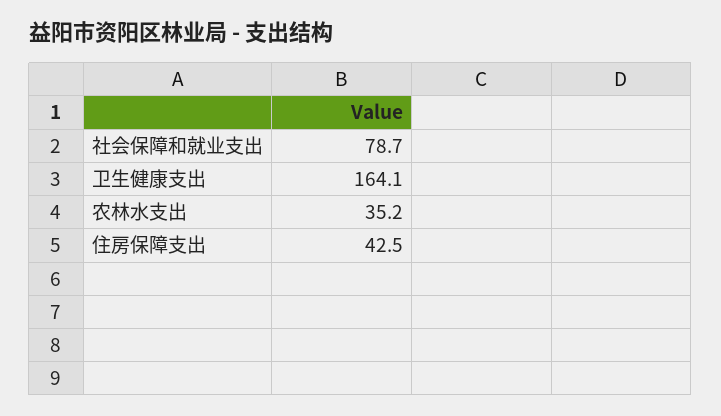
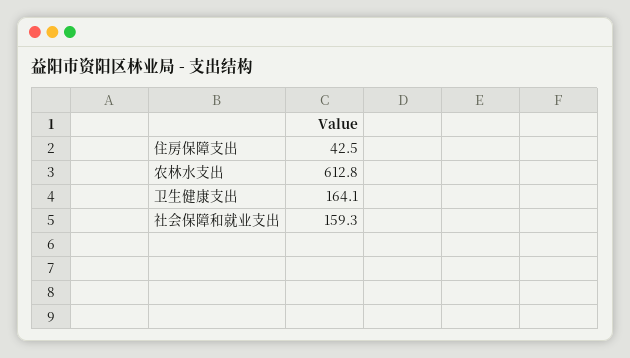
社会保障和就业支出: 78.7 -> 159.3
农林水支出: 35.2 -> 612.8

